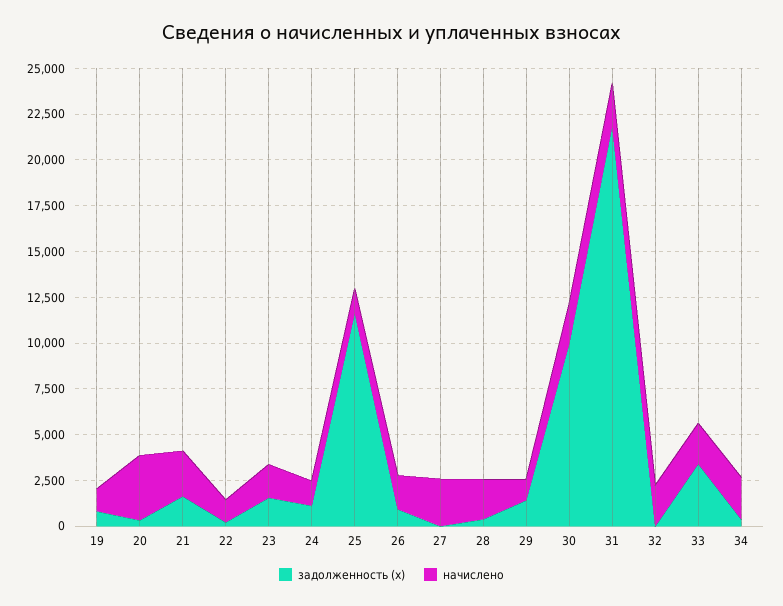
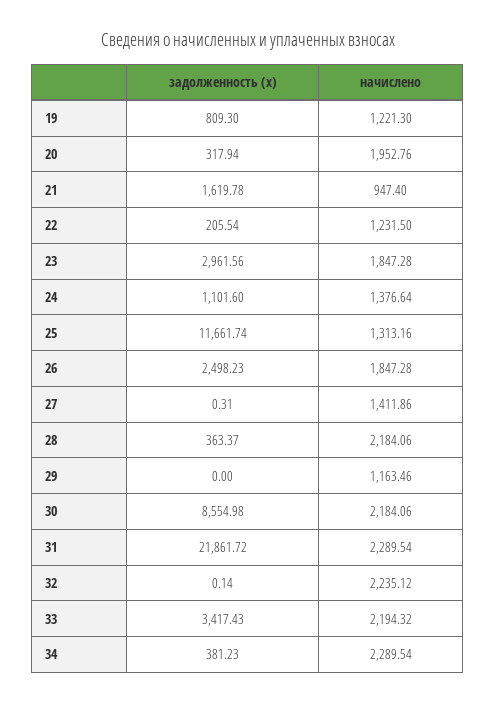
начислено, 20: 3500 -> 1952.76
начислено, 21: 2500 -> 947.4
задолженность (x), 23: 1500 -> 2961.56
задолженность (x), 26: 1000 -> 2498.23
начислено, 27: 2500 -> 1411.86
задолженность (x), 29: 1500 -> 0
задолженность (x), 30: 10000 -> 8554.98

